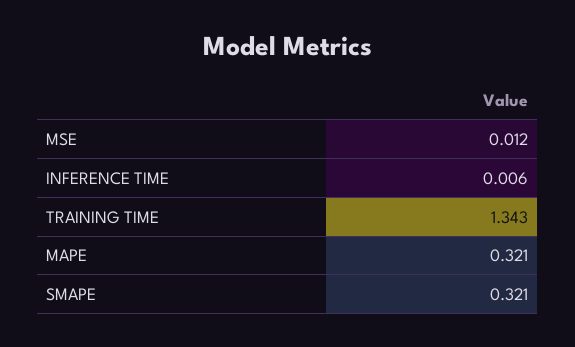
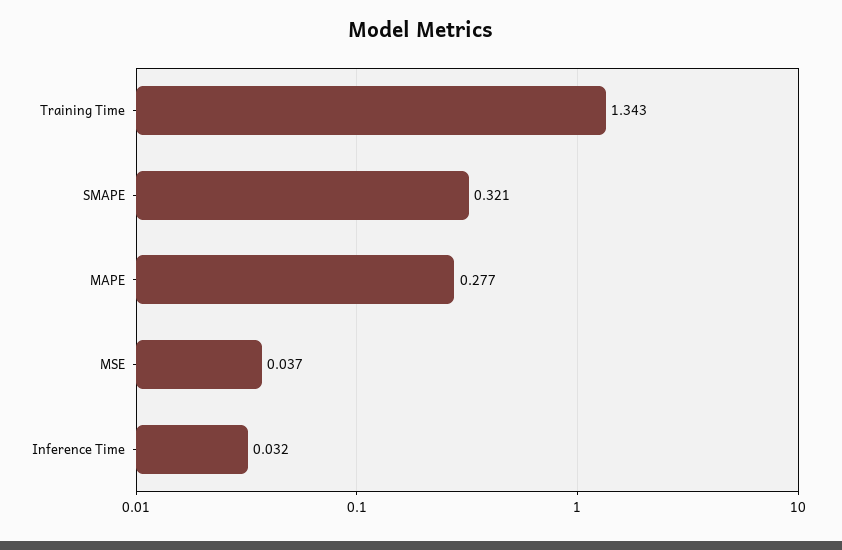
MSE: 0.012 -> 0.037
INFERENCE TIME: 0.006 -> 0.032
MAPE: 0.321 -> 0.277

